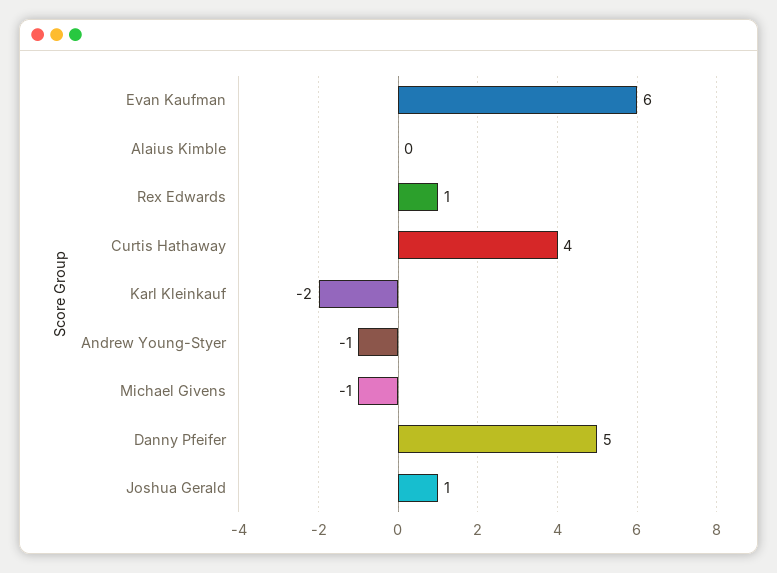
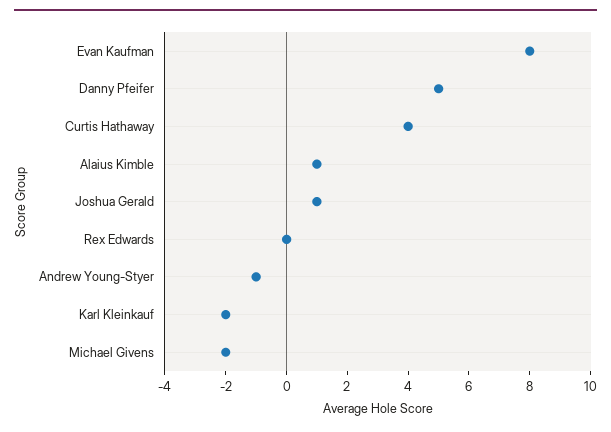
Evan Kaufman: 6 -> 8
Alaius Kimble: 0 -> 1
Rex Edwards: 1 -> 0
Michael Givens: -1 -> -2

